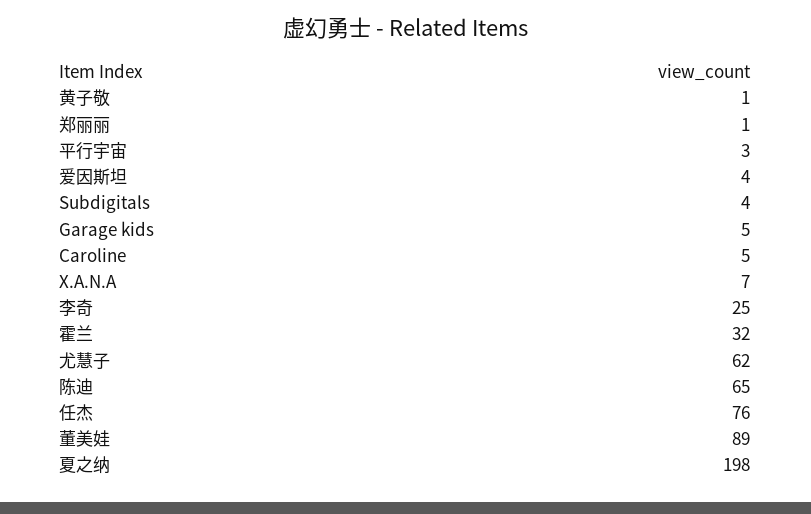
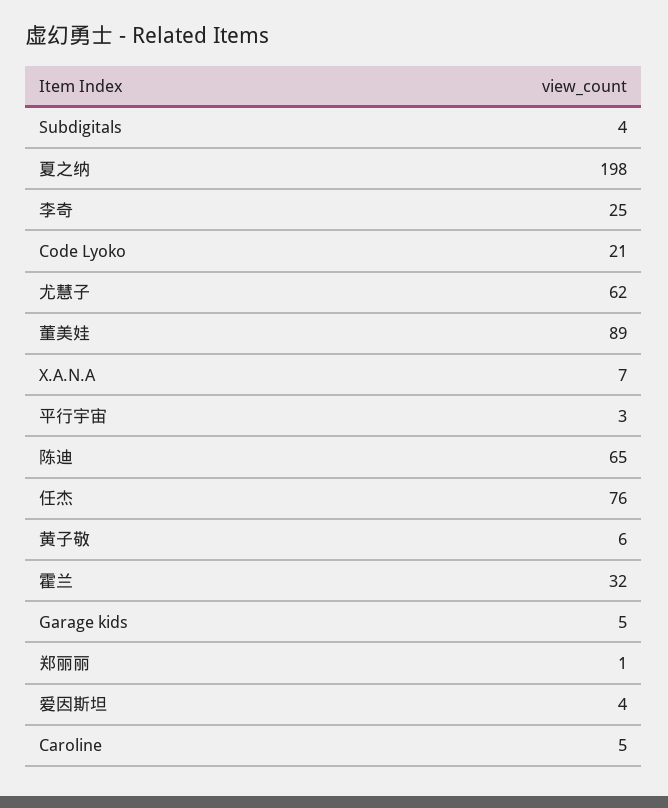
黄子敬: 1 -> 6
Code Lyoko: none -> 21

